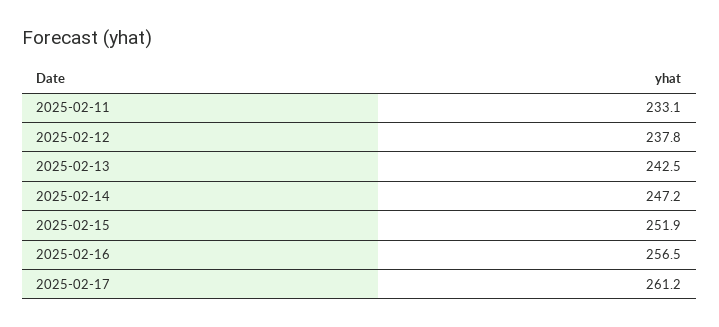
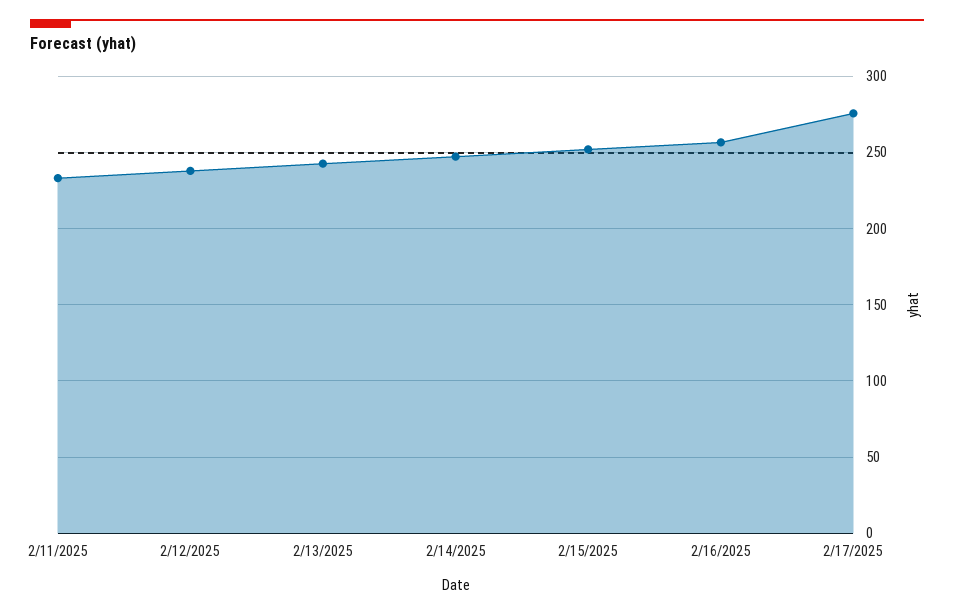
2025-02-17: 261.2 -> 275

